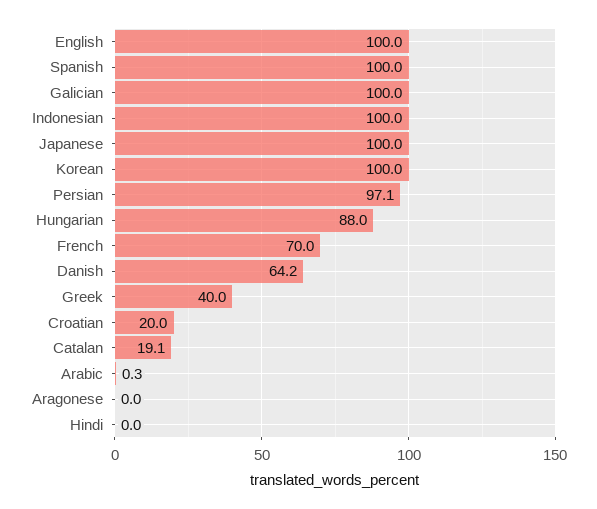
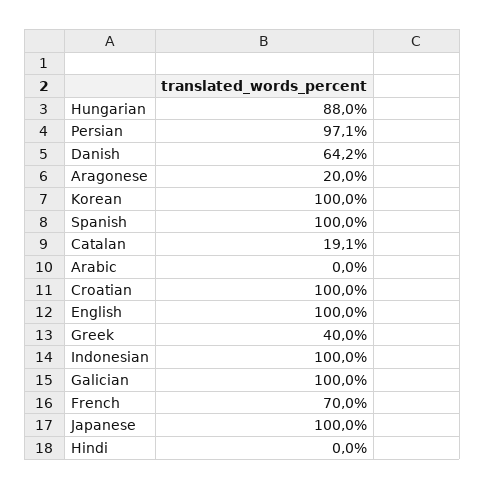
Croatian: 20 -> 100
Arabic: 0.3 -> 0
Aragonese: 0 -> 20

